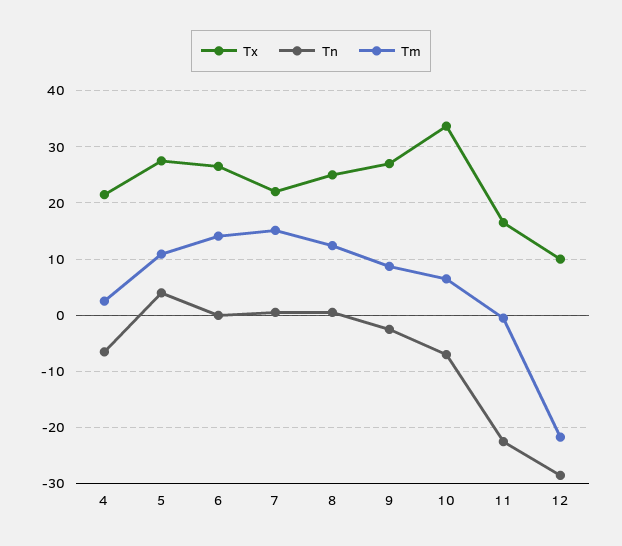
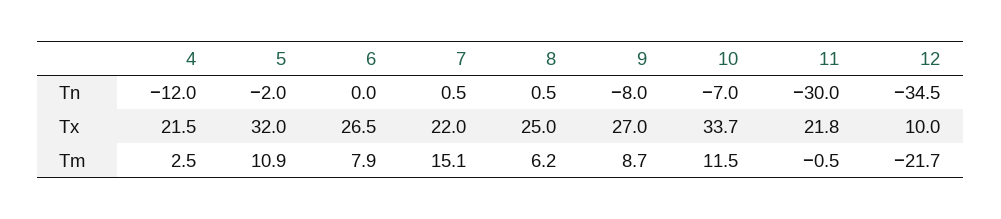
Tn, 4: -6 -> -12
Tx, 5: 28 -> 32
Tn, 5: 4 -> -2
Tm, 6: 14 -> 7.9
Tm, 8: 12 -> 6.2
Tn, 9: -2 -> -8
Tm, 10: 6 -> 11.5
Tx, 11: 16 -> 21.8
Tn, 11: -22 -> -30
Tn, 12: -28 -> -34.5

